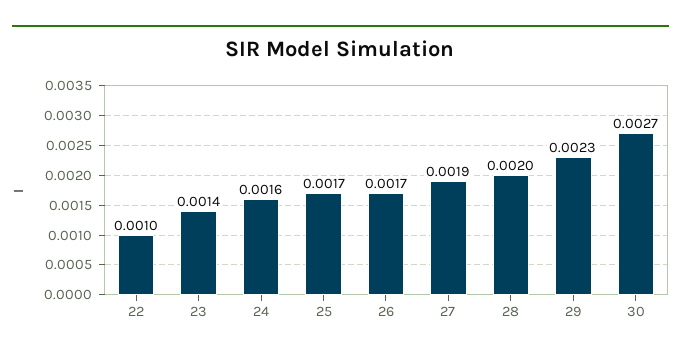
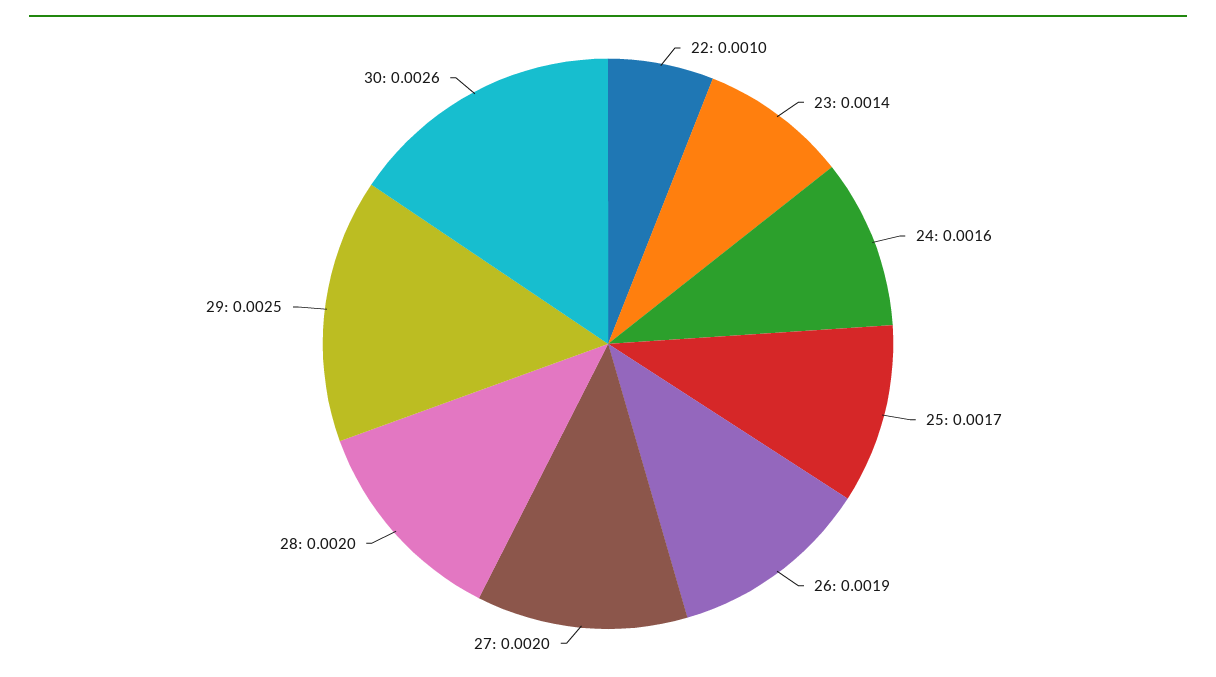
26: 0.0017 -> 0.0019
27: 0.0019 -> 0.002
29: 0.0023 -> 0.0025
30: 0.0027 -> 0.0026

